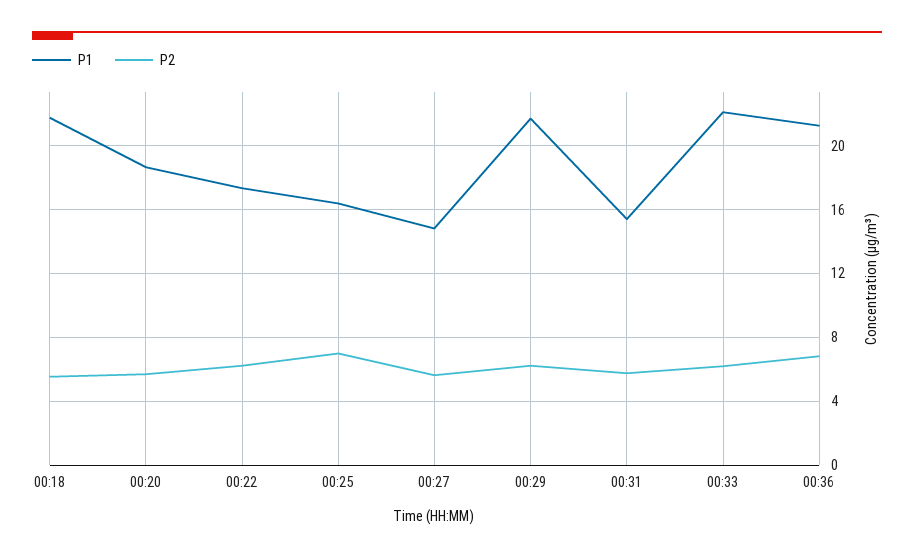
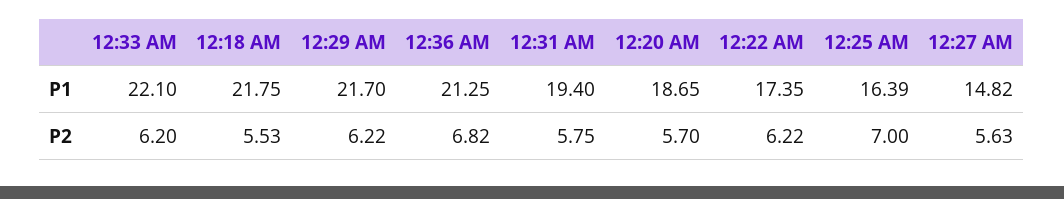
P1, 00:31: 15.5 -> 19.4

